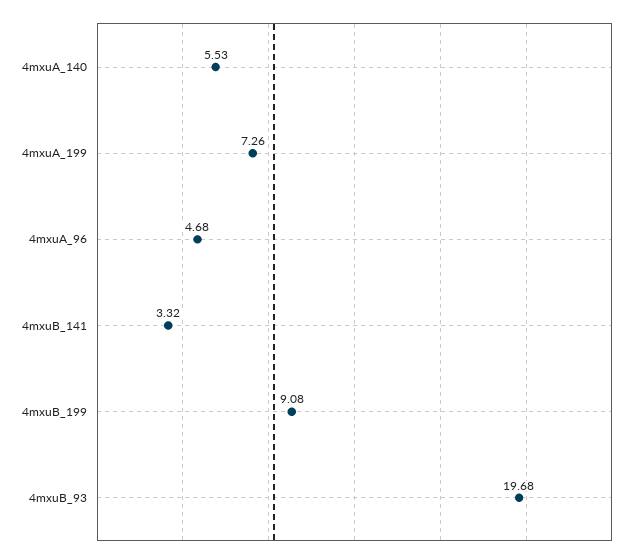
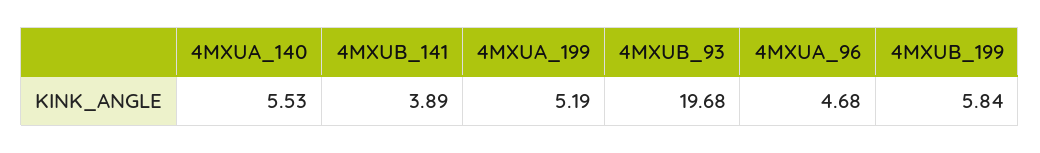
4mxuA_199: 7.26 -> 5.19
4mxuB_141: 3.32 -> 3.89
4mxuB_199: 9.08 -> 5.84

